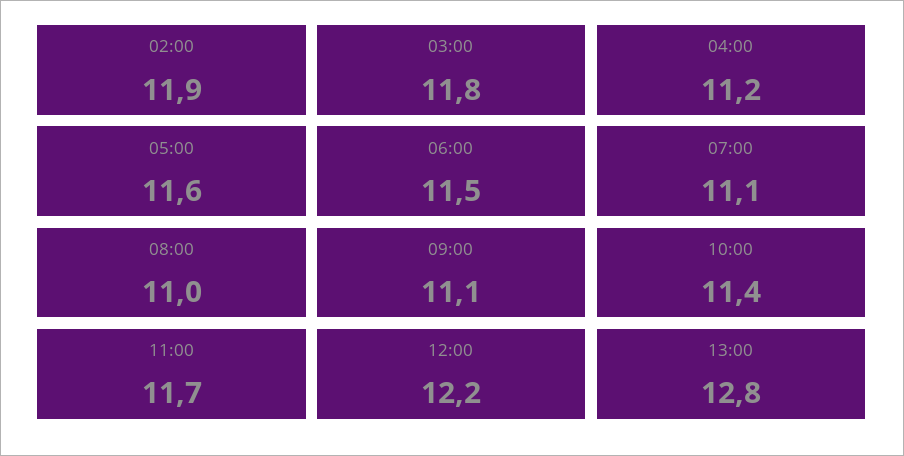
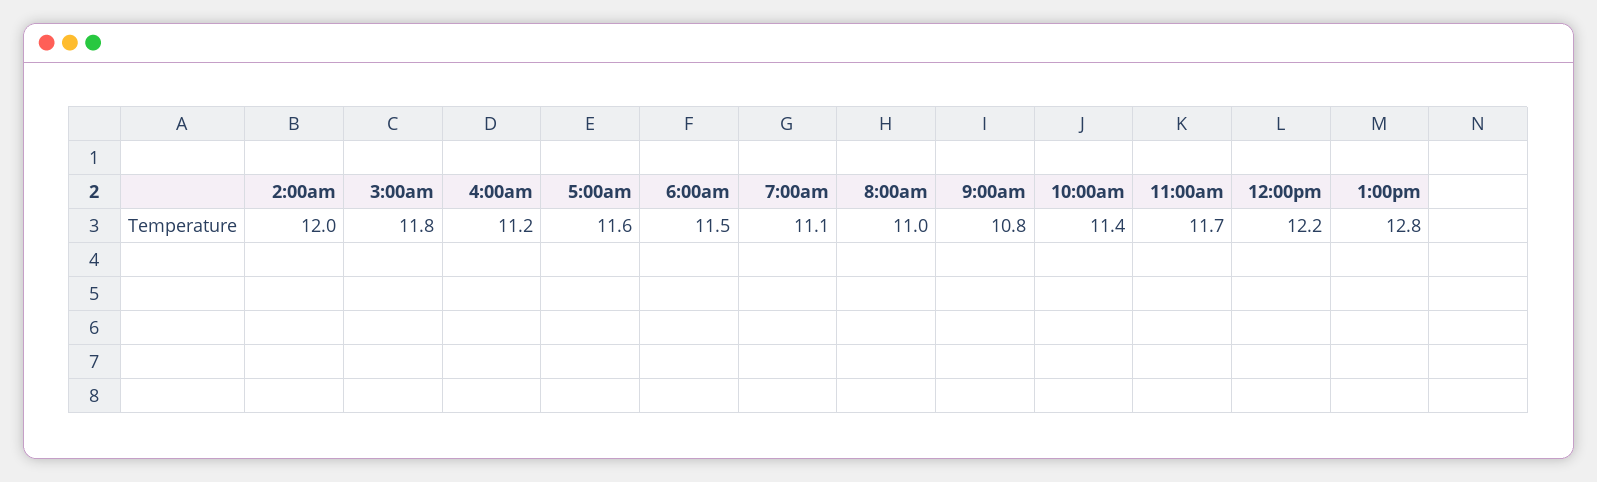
02:00: 11.9 -> 12
09:00: 11.1 -> 10.8

